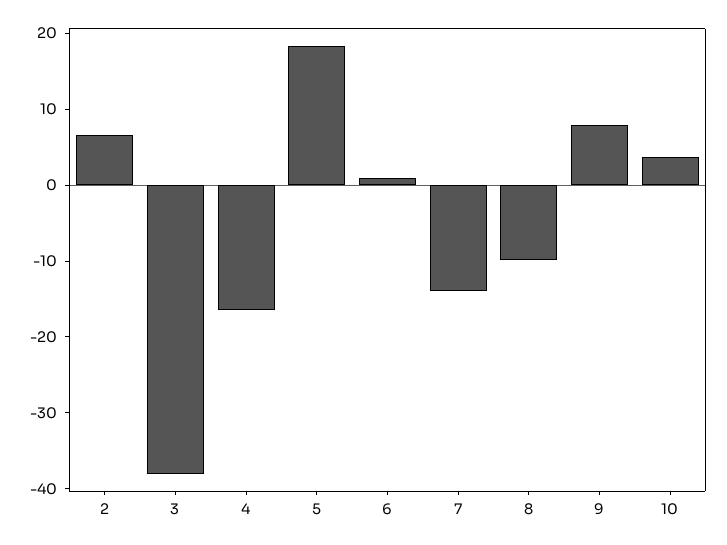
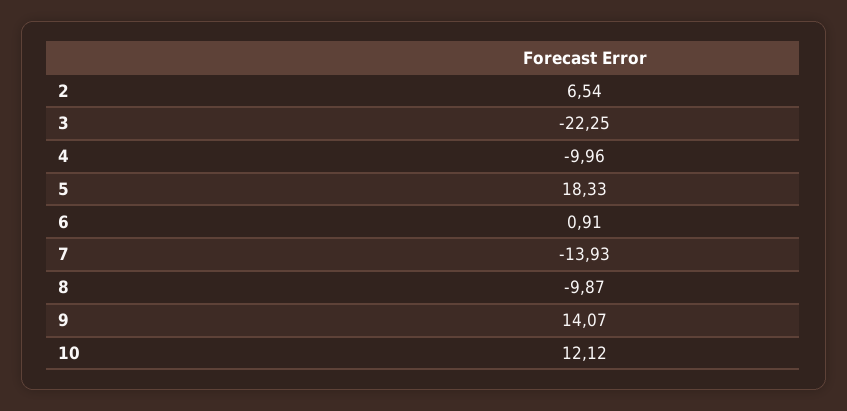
3: -38 -> -22.25
4: -16 -> -9.96
9: 8 -> 14.07
10: 4 -> 12.12

